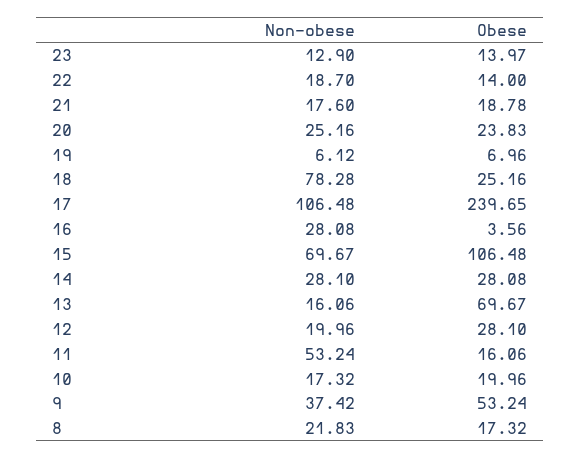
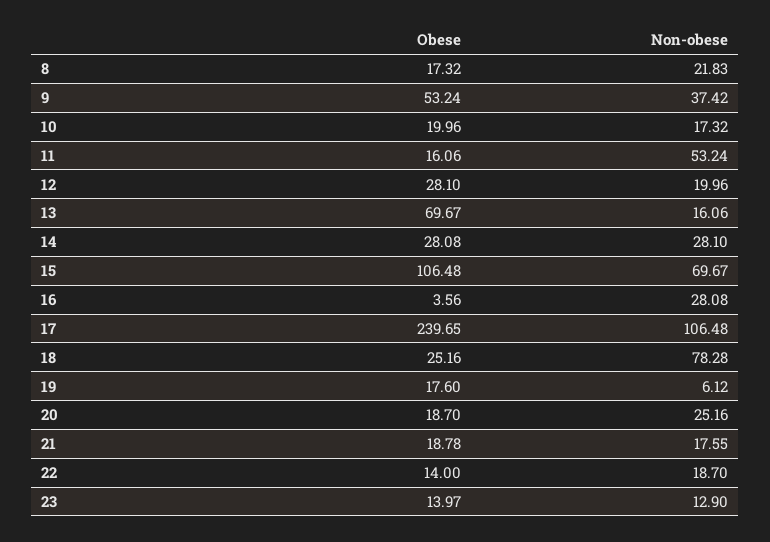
Non-obese, 21: 17.6 -> 17.55
Obese, 20: 23.83 -> 18.7
Obese, 19: 6.96 -> 17.6

